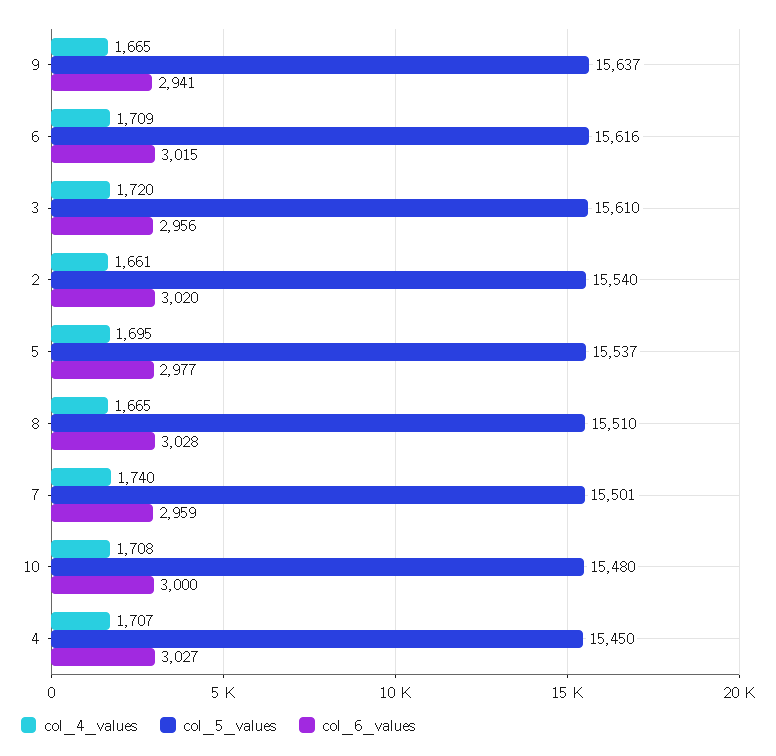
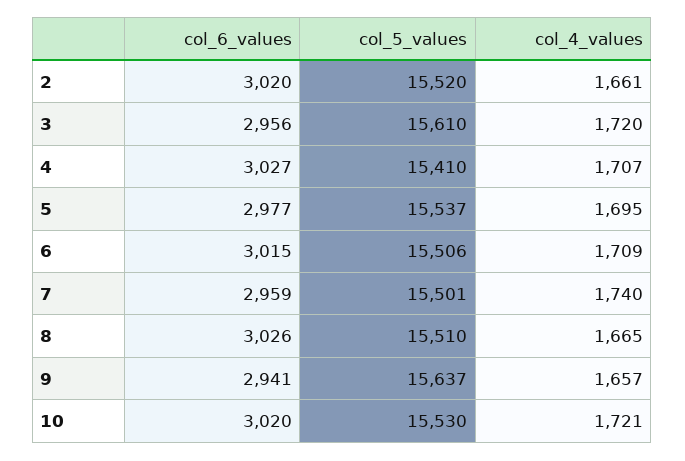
col_4_values, 9: 1665 -> 1657
col_5_values, 6: 15616 -> 15506
col_5_values, 2: 15540 -> 15520
col_6_values, 8: 3028 -> 3026
col_4_values, 10: 1708 -> 1721
col_5_values, 10: 15480 -> 15530
col_6_values, 10: 3000 -> 3020
col_5_values, 4: 15450 -> 15410

